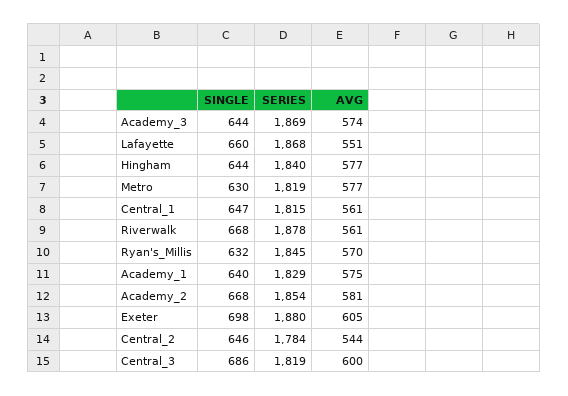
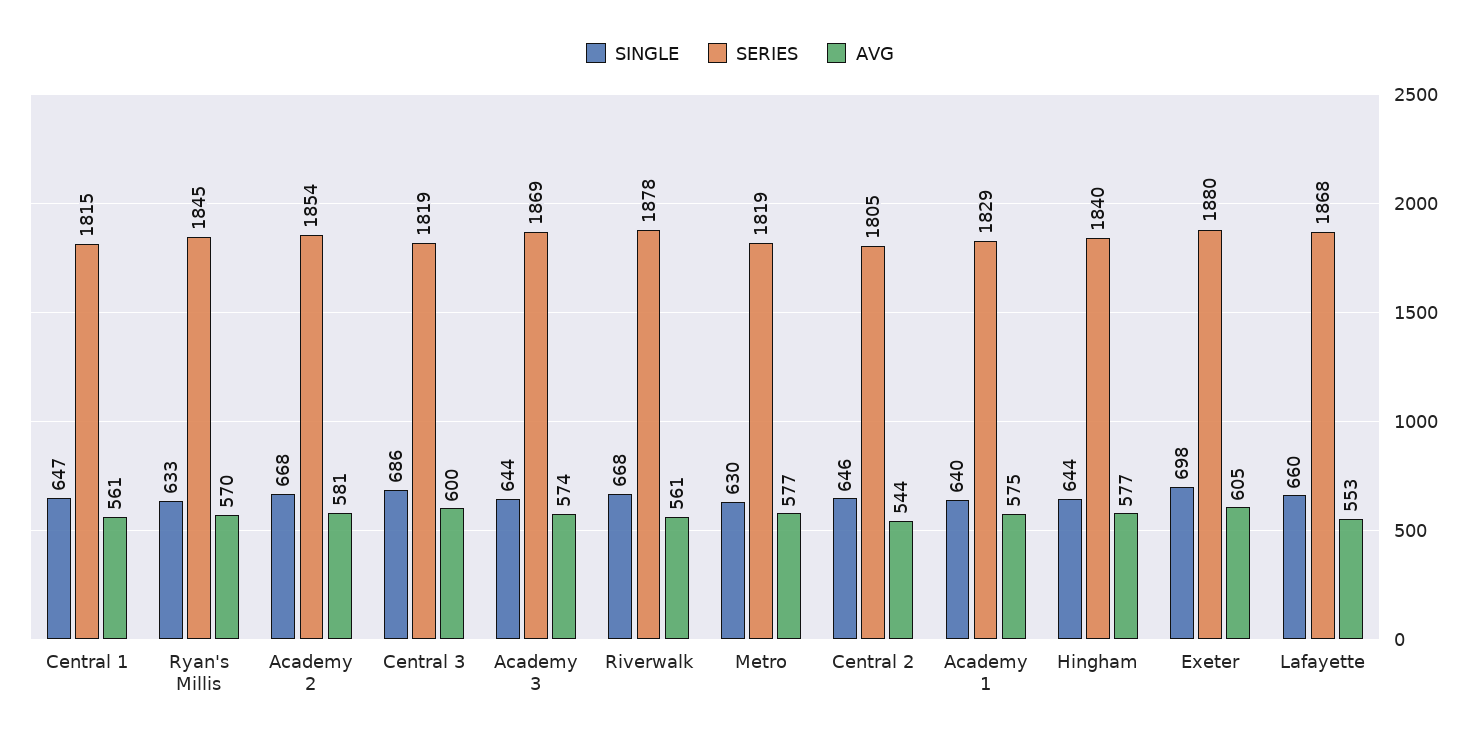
AVG, Lafayette: 551 -> 553
SINGLE, Ryan's_Millis: 632 -> 633
SERIES, Central_2: 1784 -> 1805

